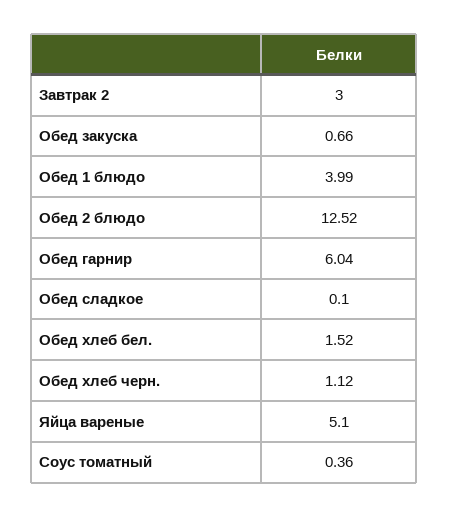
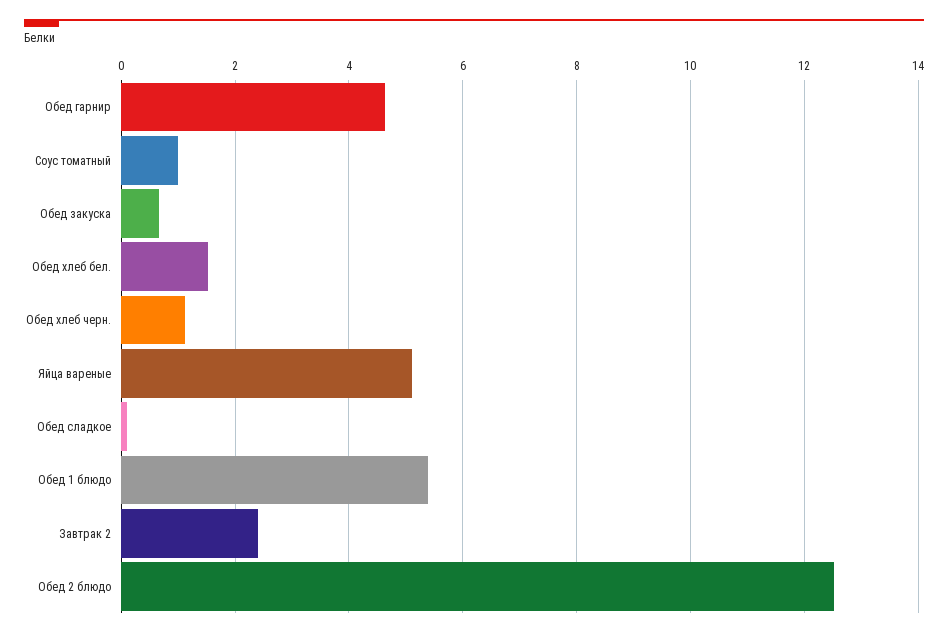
Завтрак 2: 3 -> 2.4
Обед 1 блюдо: 3.99 -> 5.4
Обед гарнир: 6.04 -> 4.6
Соус томатный: 0.36 -> 1

